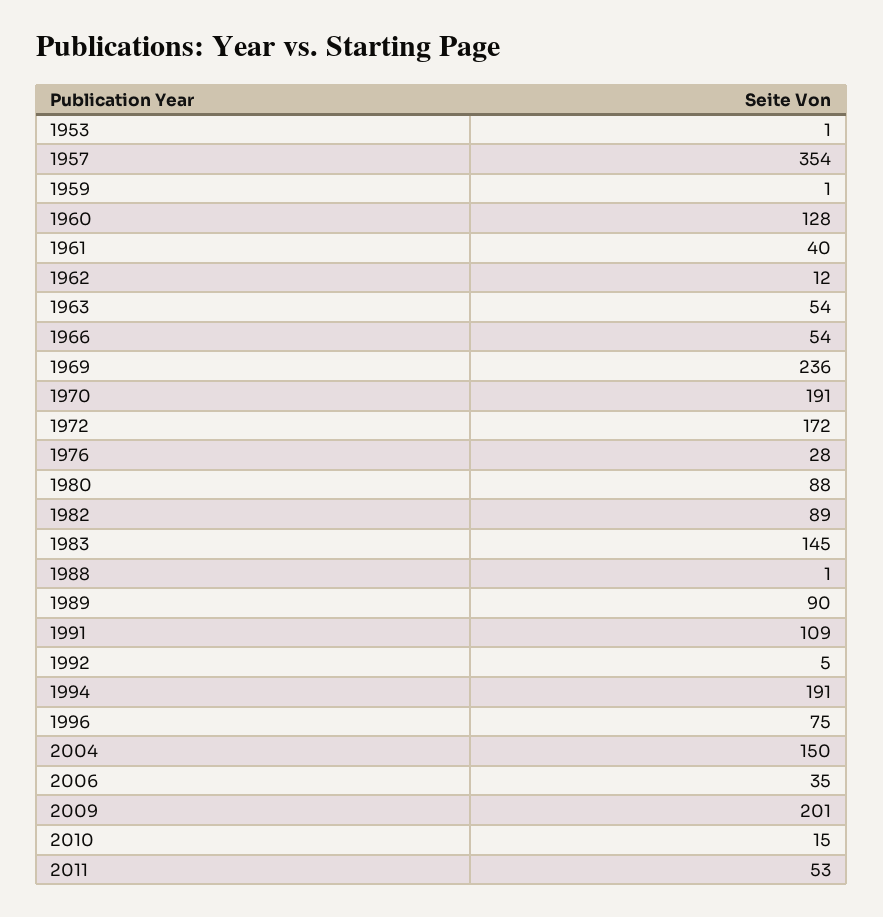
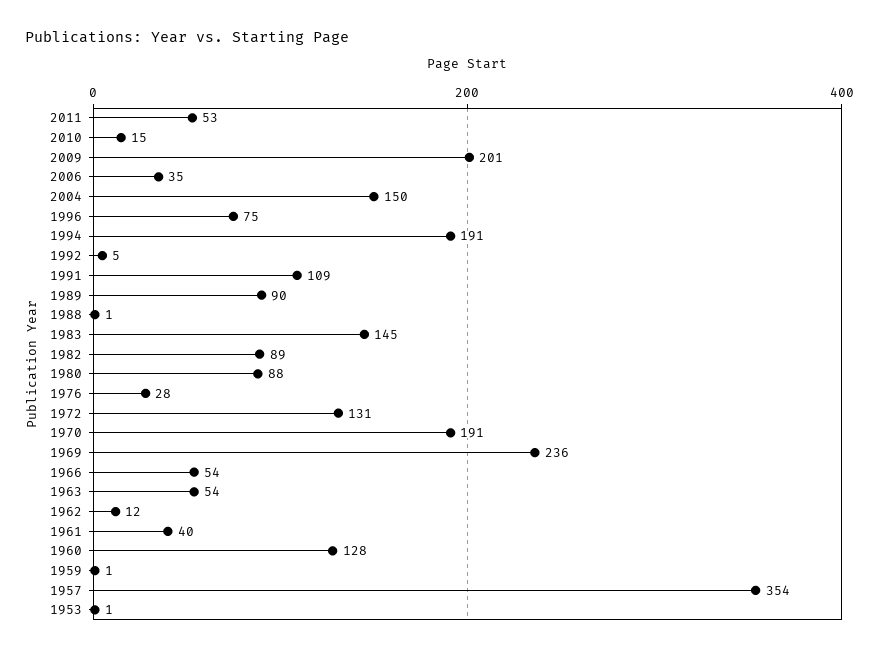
1972: 172 -> 131

